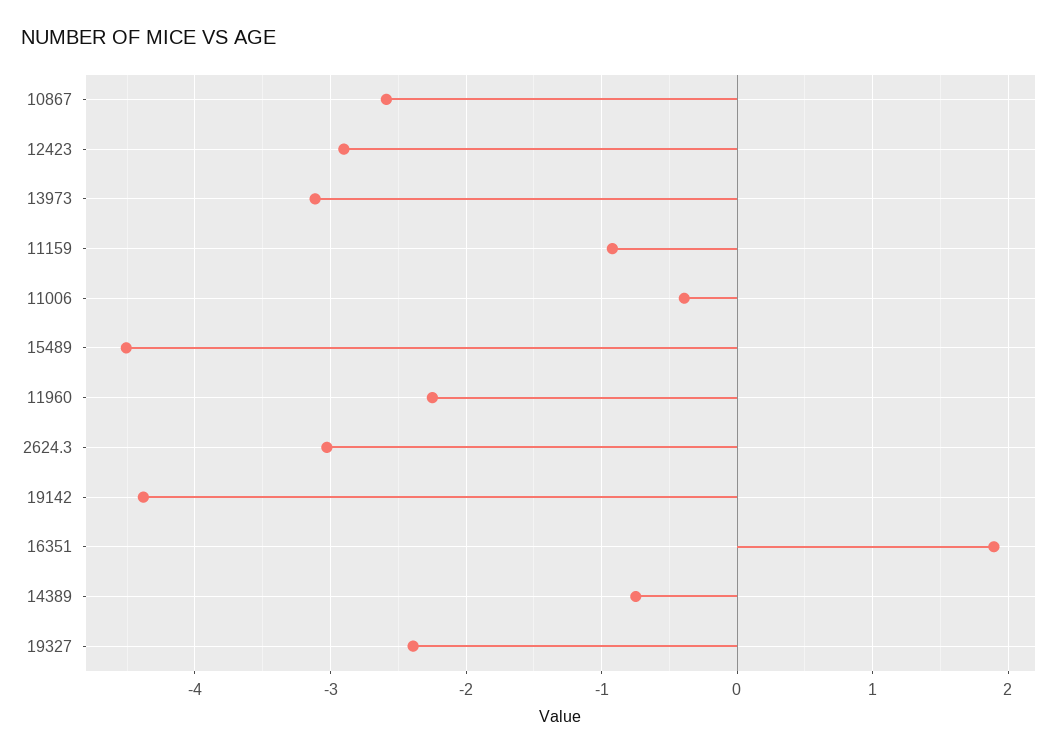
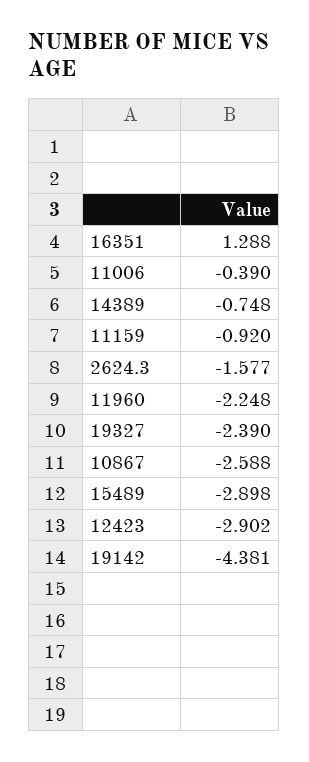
13973: -3.1 -> none
15489: -4.5 -> -2.898
2624.3: -3 -> -1.577
16351: 1.9 -> 1.288

